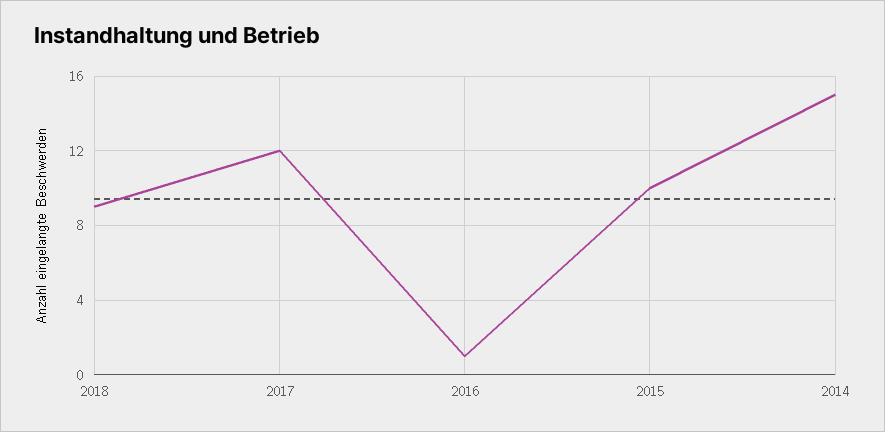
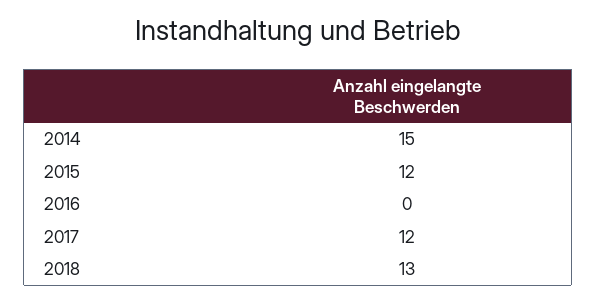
2018: 9 -> 13
2016: 1 -> 0
2015: 10 -> 12

